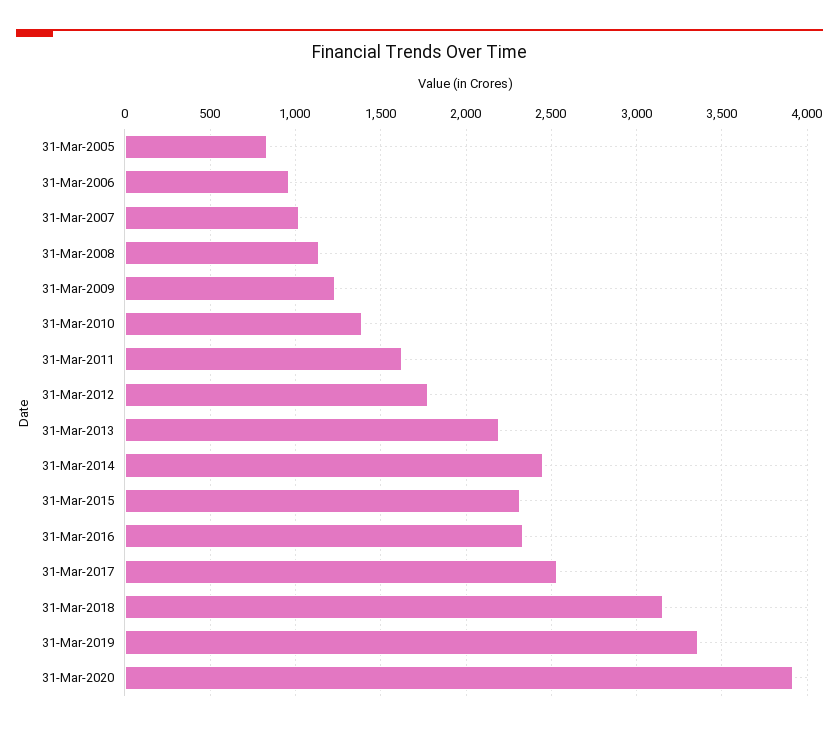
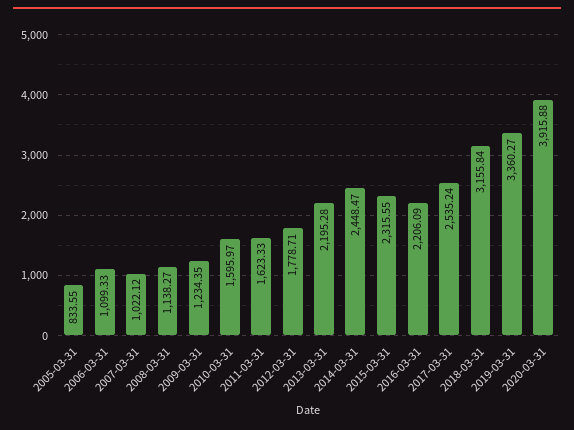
31-Mar-2006: 950 -> 1099.33
31-Mar-2010: 1400 -> 1595.97
31-Mar-2016: 2350 -> 2206.09

